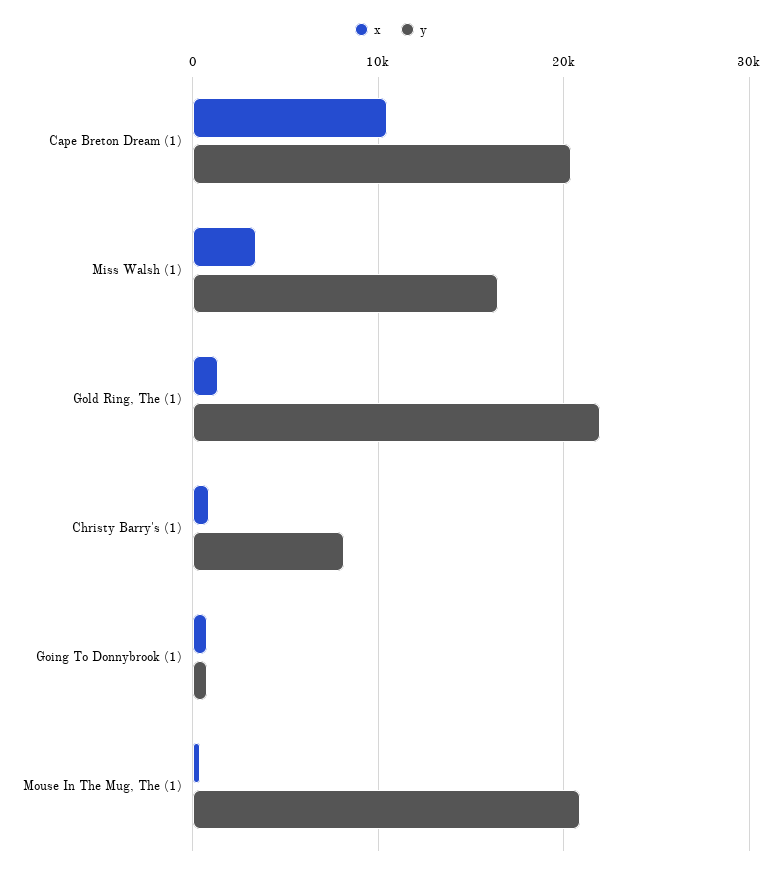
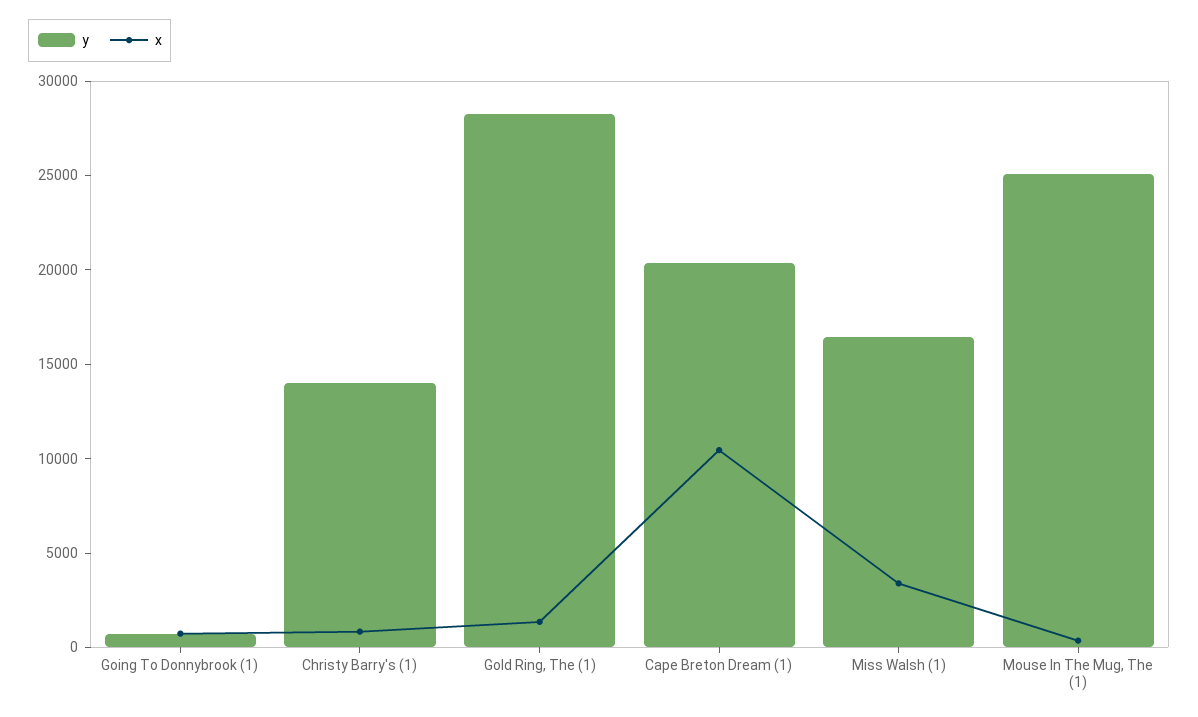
y, Gold Ring, The (1): 22000 -> 28000
y, Christy Barry's (1): 8000 -> 14000
y, Mouse In The Mug, The (1): 21000 -> 25000

